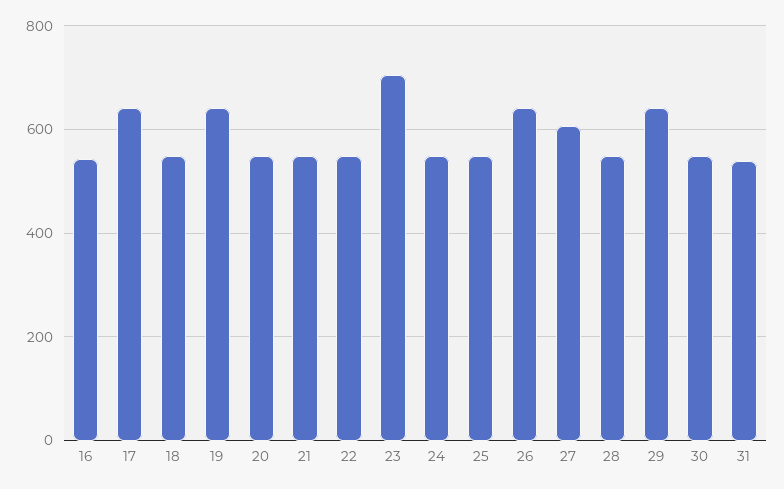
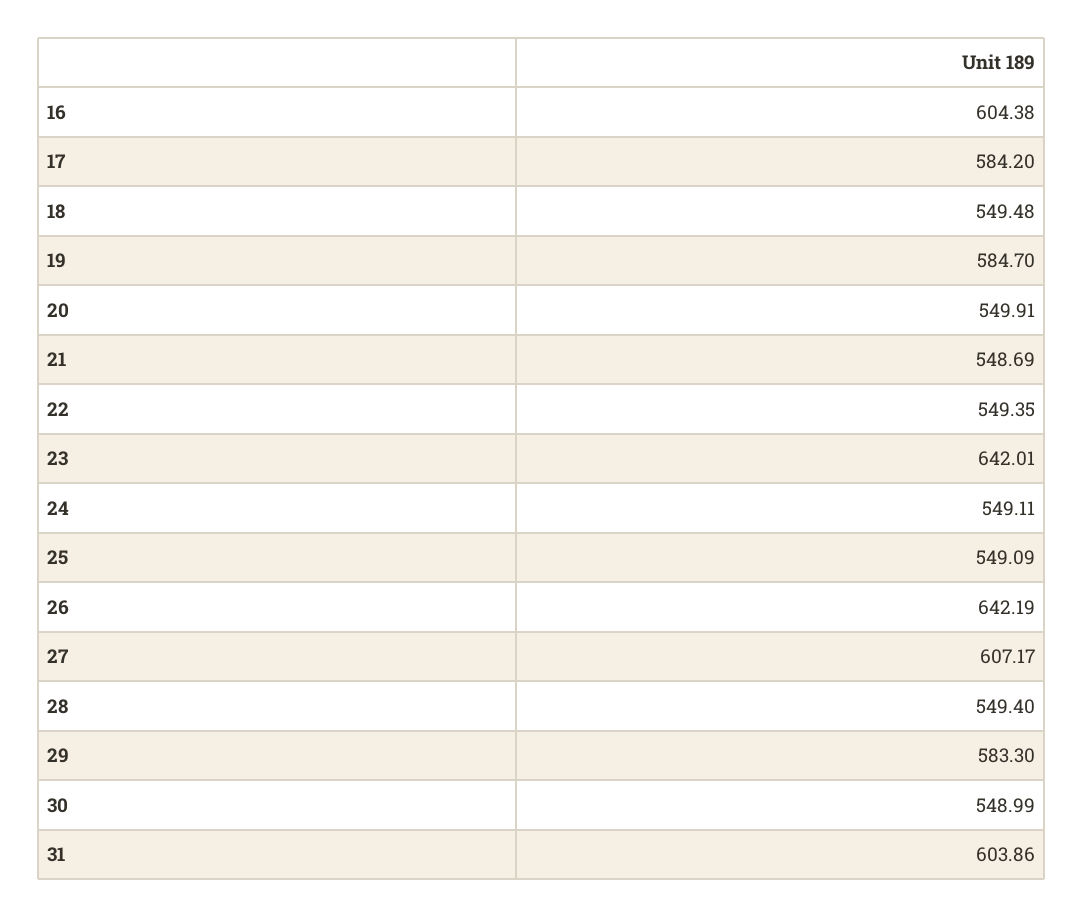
16: 540 -> 604.38
17: 640 -> 584.2
19: 640 -> 584.7
23: 700 -> 642.01
29: 640 -> 583.3
31: 540 -> 603.86

